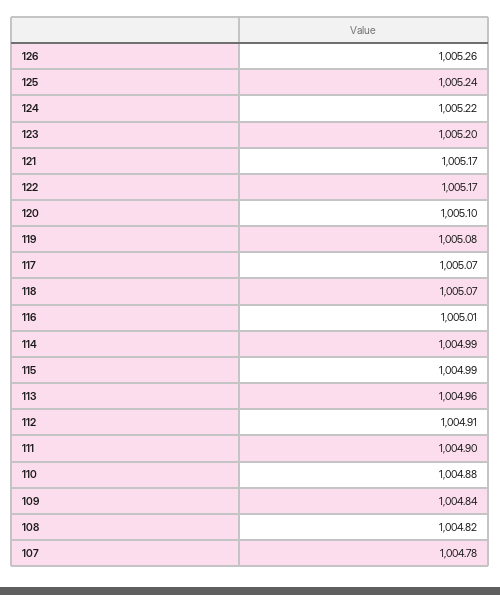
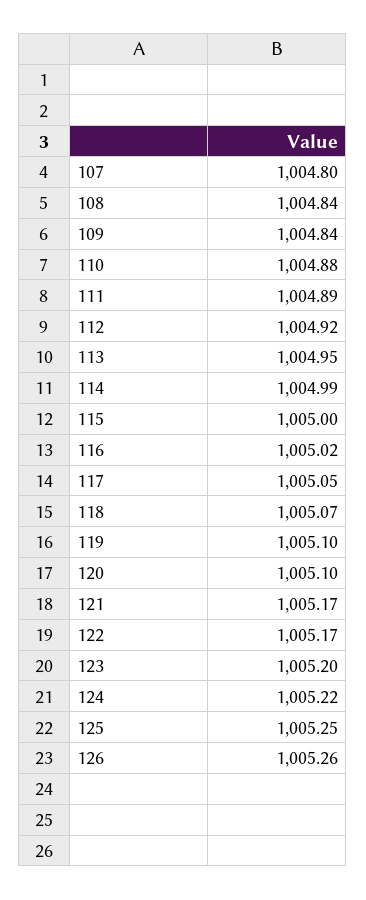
125: 1005.24 -> 1005.25
119: 1005.08 -> 1005.1
117: 1005.07 -> 1005.05
116: 1005.01 -> 1005.02
115: 1004.99 -> 1005
113: 1004.96 -> 1004.95
112: 1004.91 -> 1004.92
111: 1004.9 -> 1004.89
108: 1004.82 -> 1004.84
107: 1004.78 -> 1004.8

